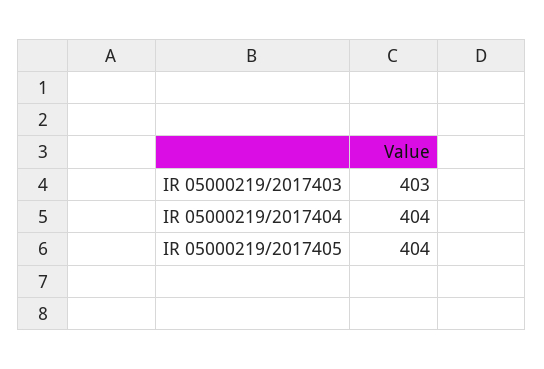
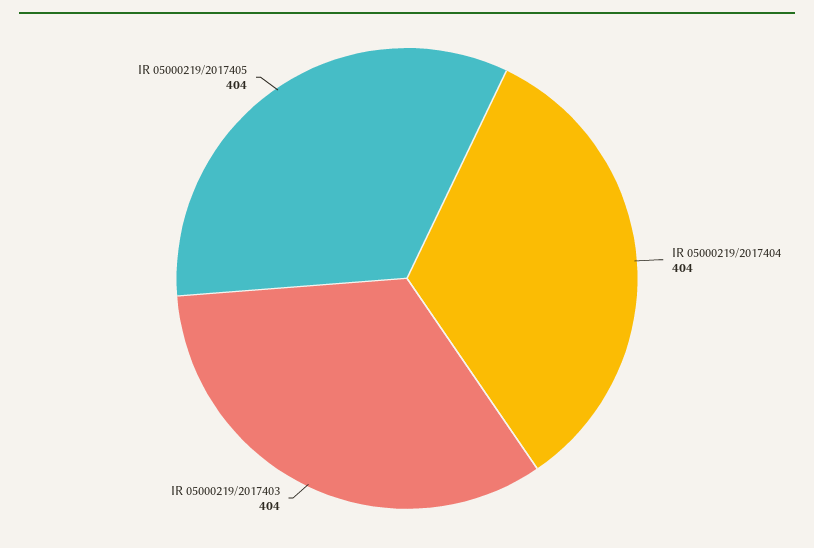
IR 05000219/2017403: 403 -> 404

